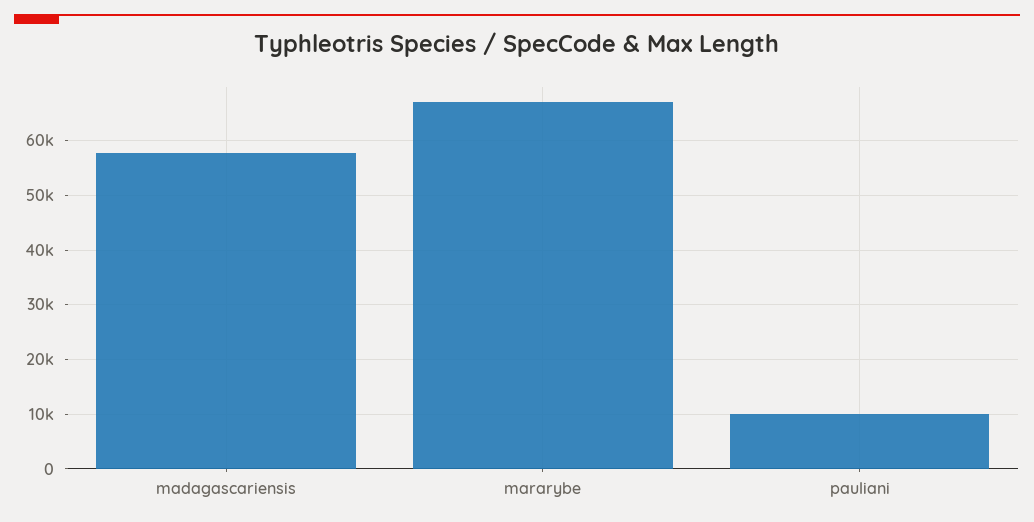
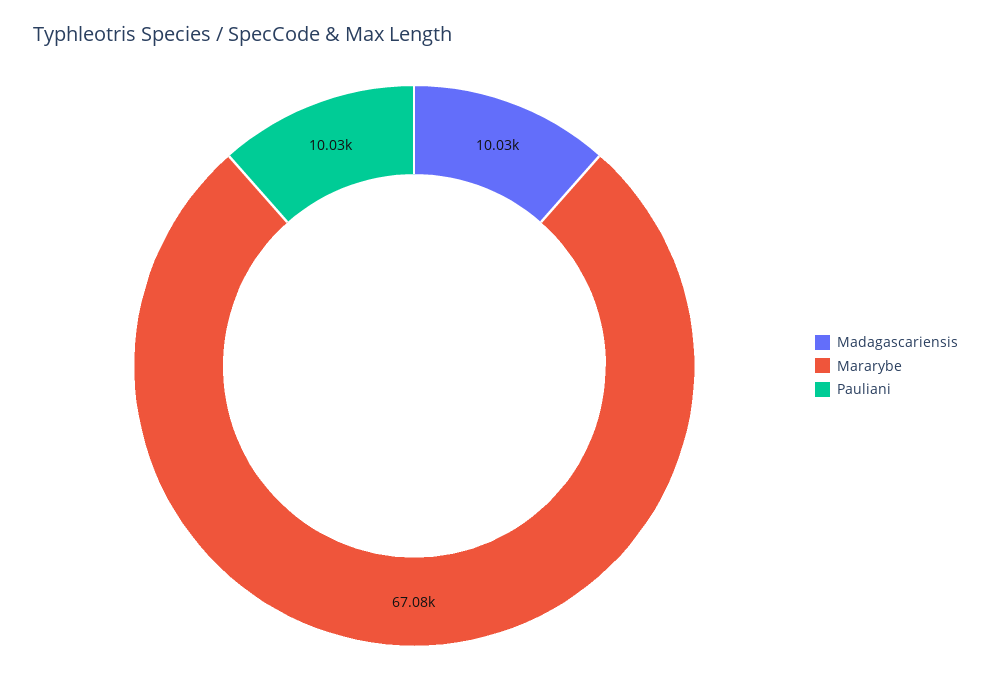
madagascariensis: 58000 -> 10030

